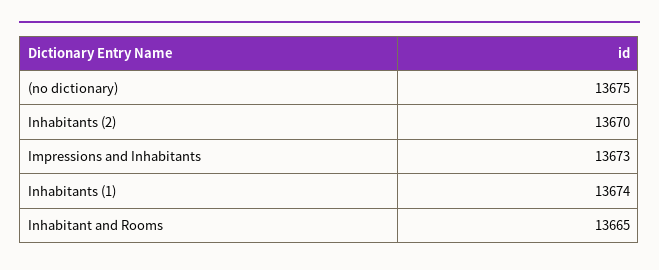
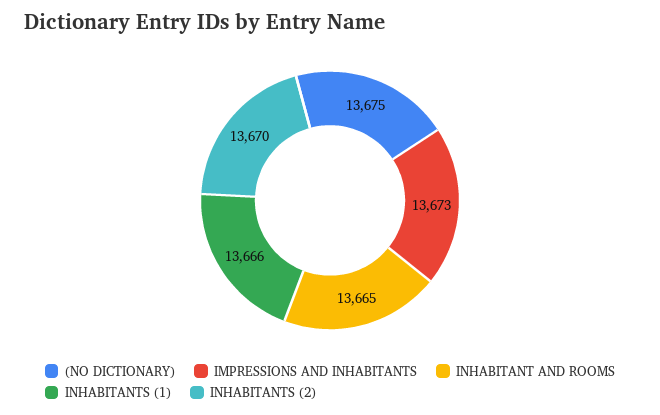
Inhabitants (1): 13674 -> 13666

